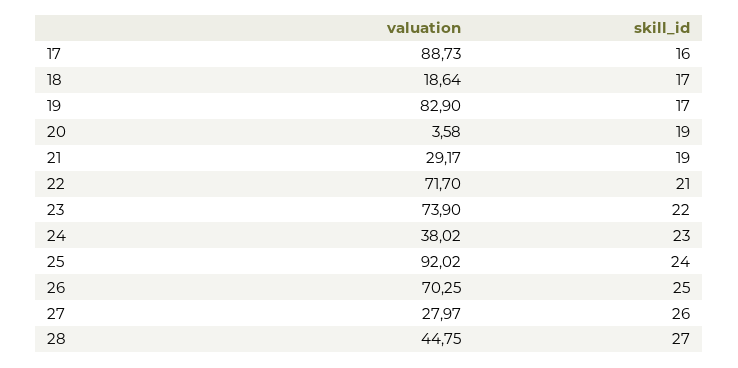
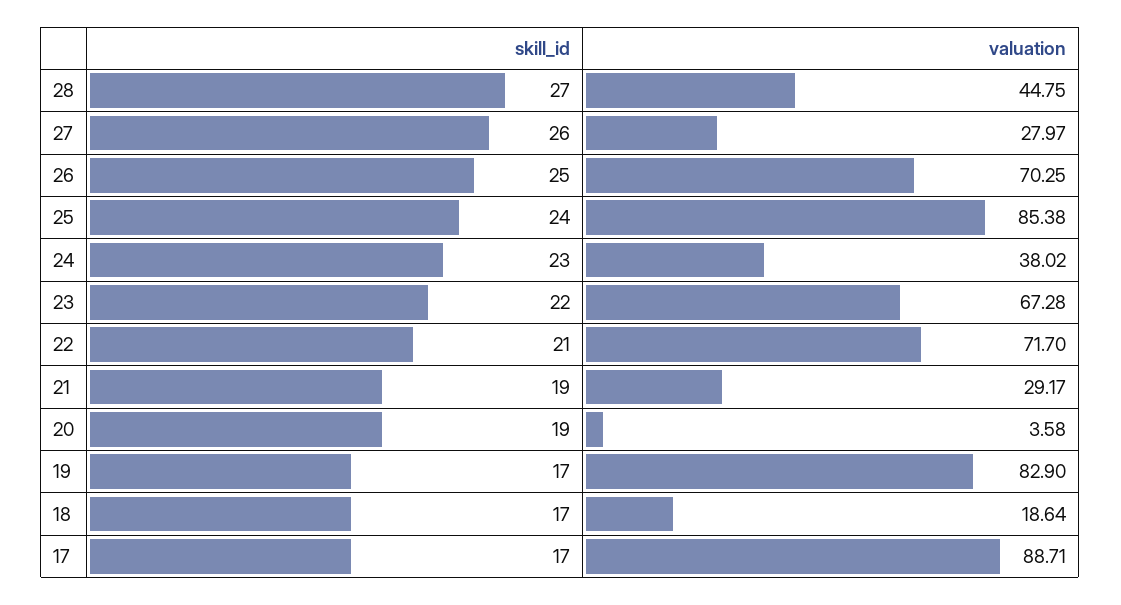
valuation, 17: 88.73 -> 88.71
skill_id, 17: 16 -> 17
valuation, 23: 73.9 -> 67.28
valuation, 25: 92.02 -> 85.38

